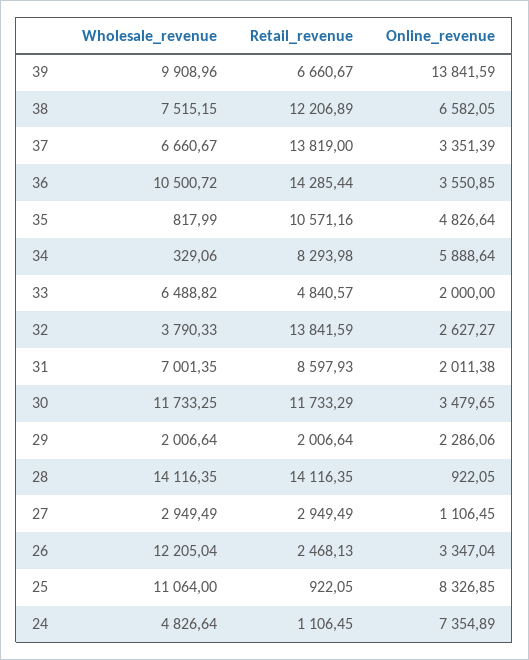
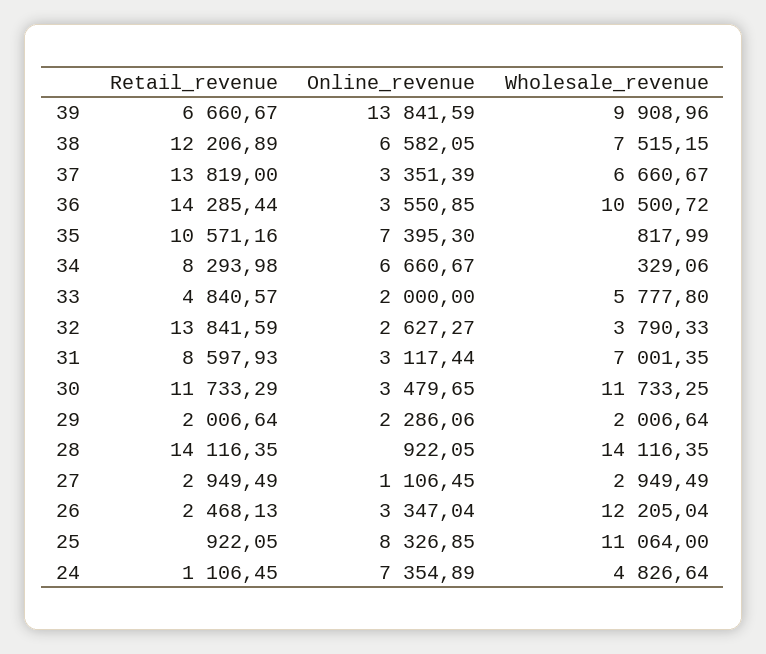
Online_revenue, 35: 4826.64 -> 7395.3
Online_revenue, 34: 5888.64 -> 6660.67
Wholesale_revenue, 33: 6488.82 -> 5777.8
Online_revenue, 31: 2011.38 -> 3117.44

